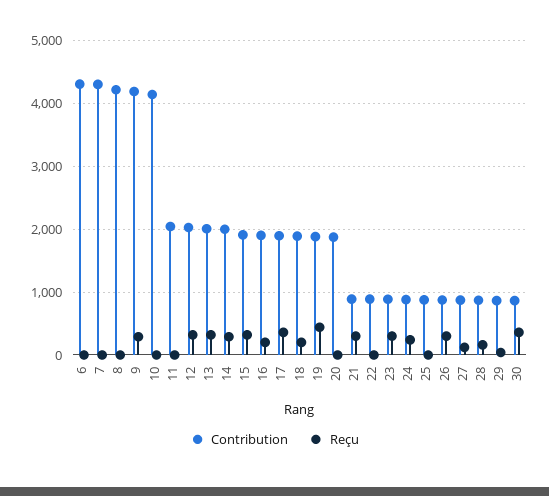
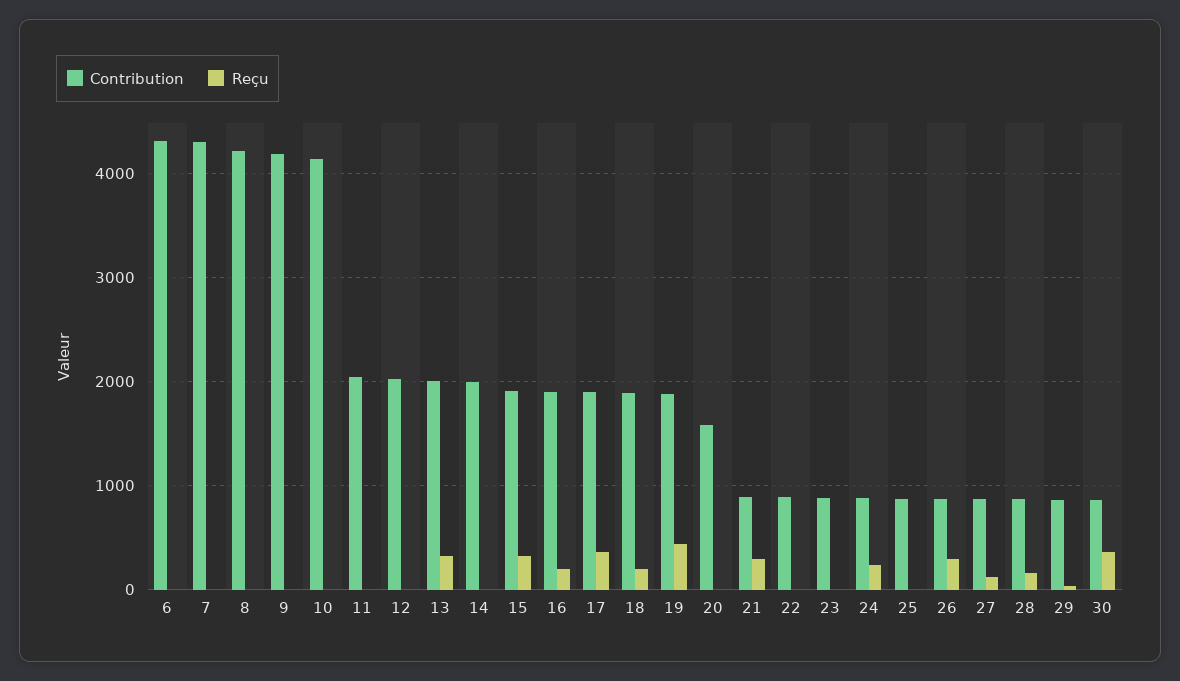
Reçu, 9: 300 -> 0
Reçu, 12: 300 -> 0
Reçu, 14: 300 -> 0
Contribution, 20: 1900 -> 1600
Reçu, 23: 300 -> 0

